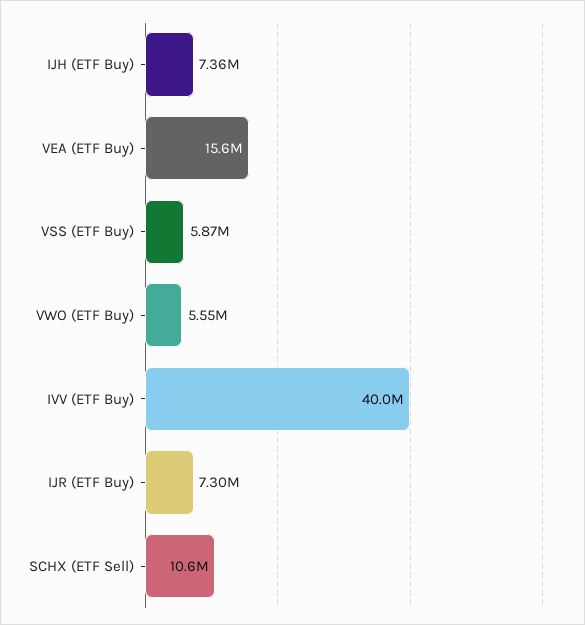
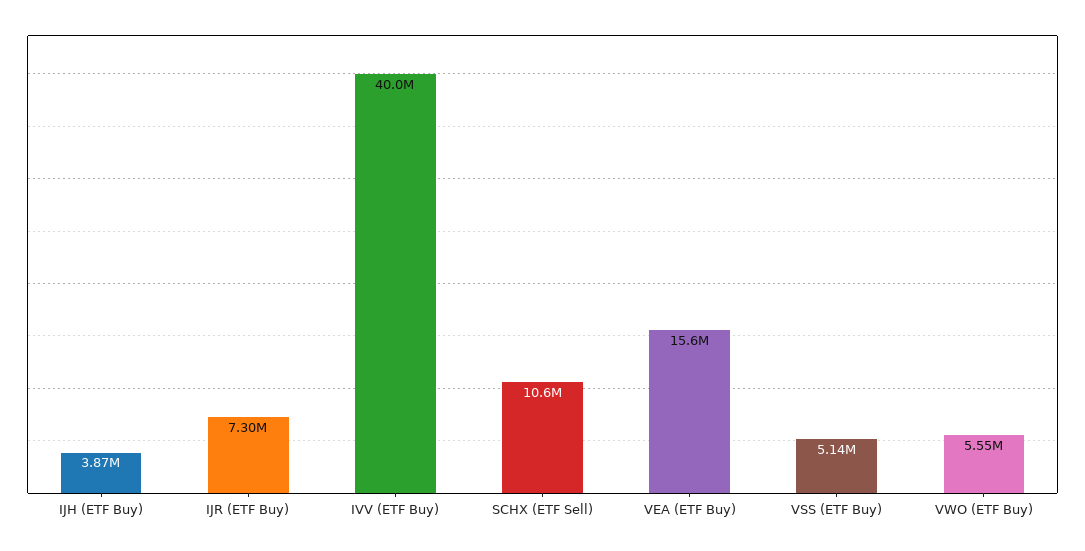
IJH (ETF Buy): 7360000 -> 3870000
VSS (ETF Buy): 5870000 -> 5140000

